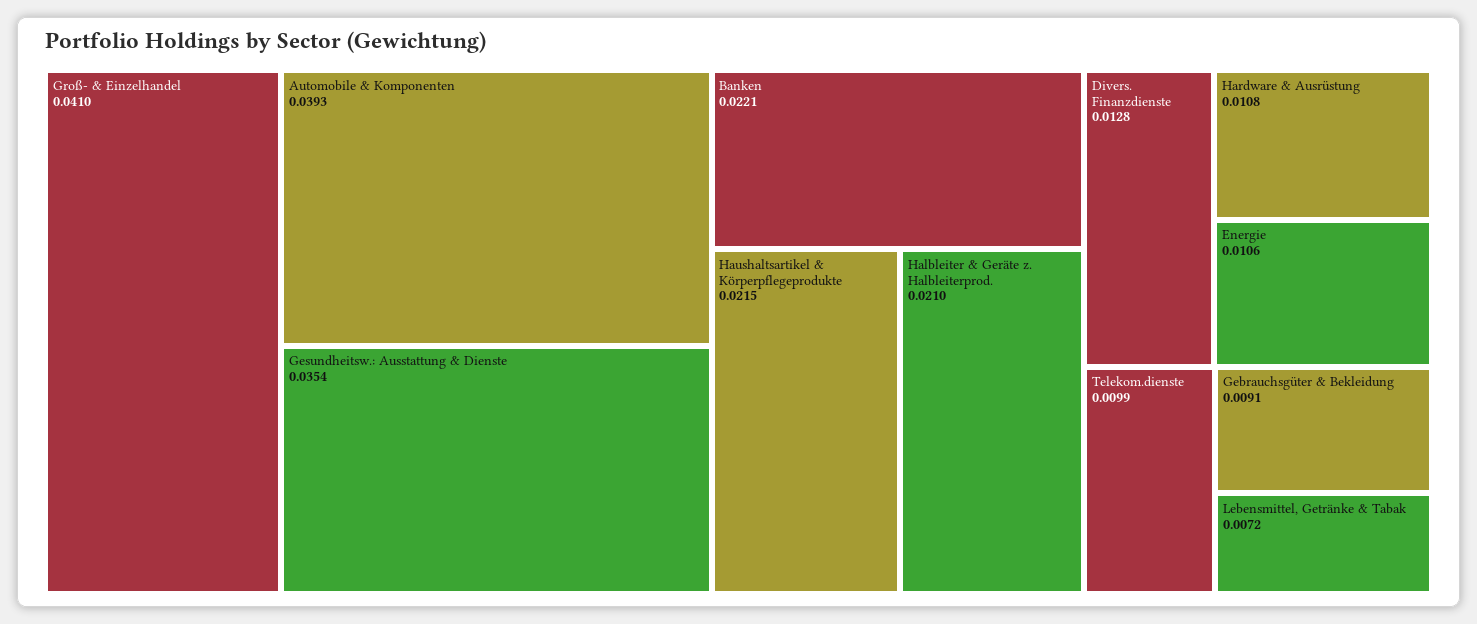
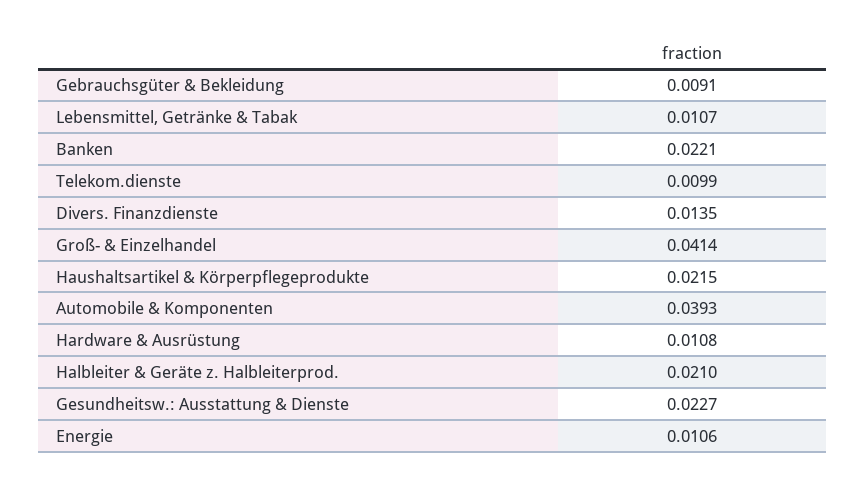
Groß- & Einzelhandel: 0.041 -> 0.0414
Gesundheitsw.: Ausstattung & Dienste: 0.0354 -> 0.0227
Divers. Finanzdienste: 0.0128 -> 0.0135
Lebensmittel, Getränke & Tabak: 0.0072 -> 0.0107

